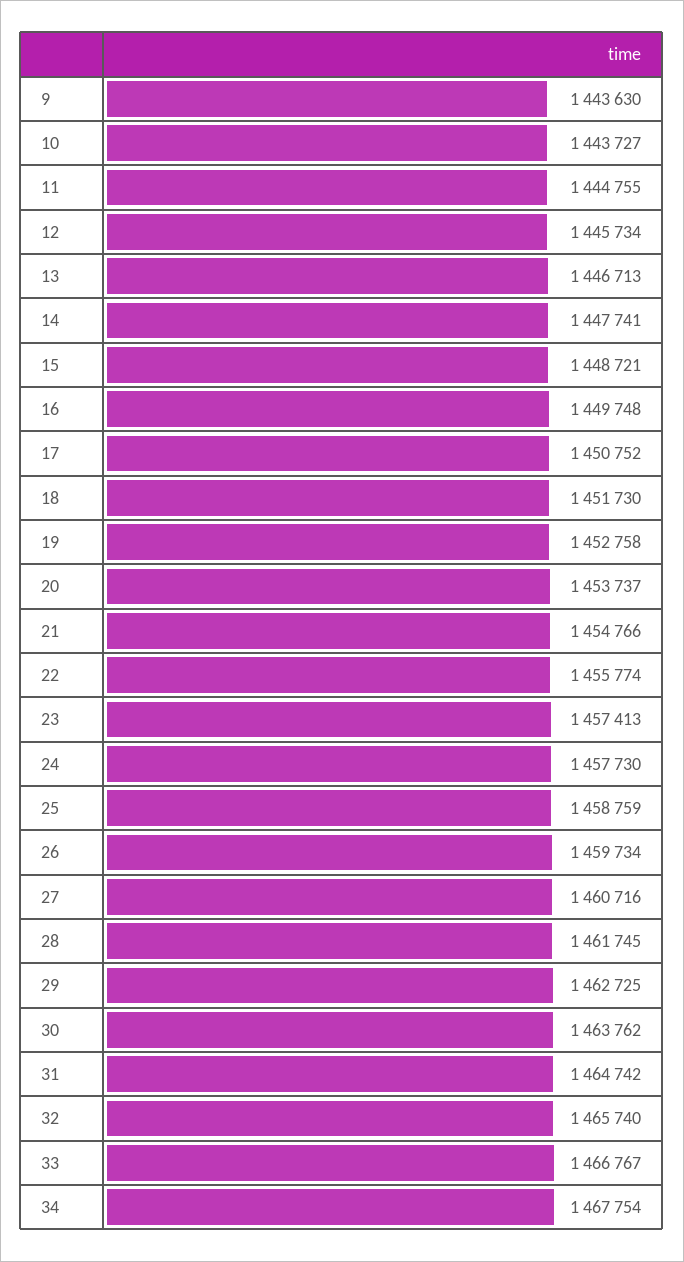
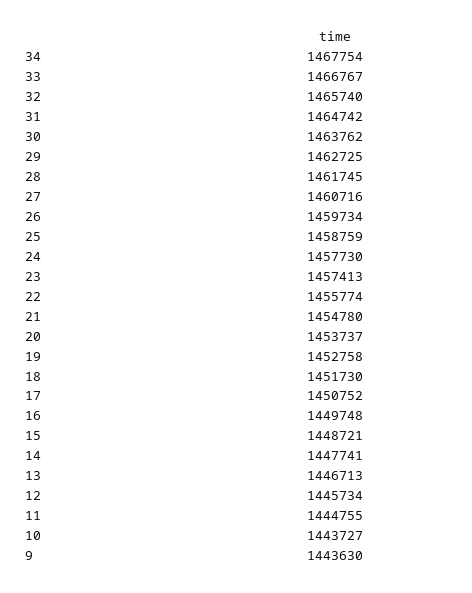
21: 1454766 -> 1454780

